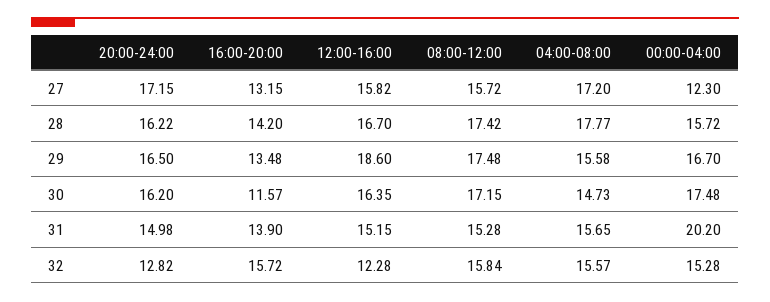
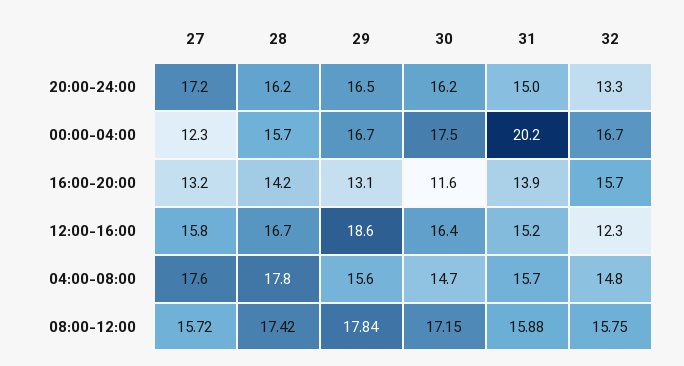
04:00-08:00, 27: 17.2 -> 17.6
16:00-20:00, 29: 13.48 -> 13.1
08:00-12:00, 29: 17.48 -> 17.84
08:00-12:00, 31: 15.28 -> 15.88
20:00-24:00, 32: 12.82 -> 13.3
08:00-12:00, 32: 15.84 -> 15.75
04:00-08:00, 32: 15.57 -> 14.8
00:00-04:00, 32: 15.28 -> 16.7

